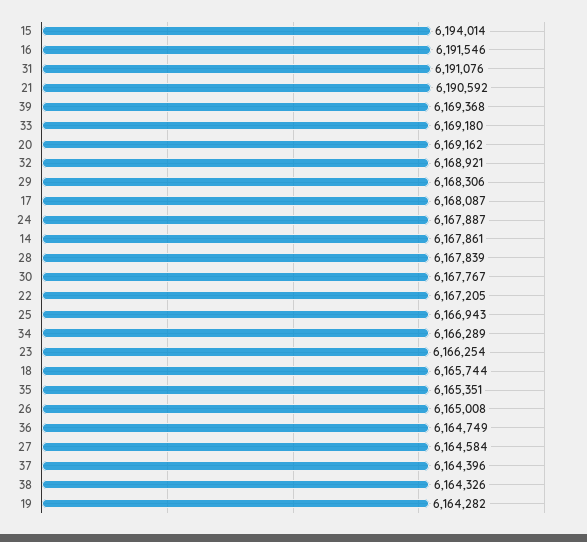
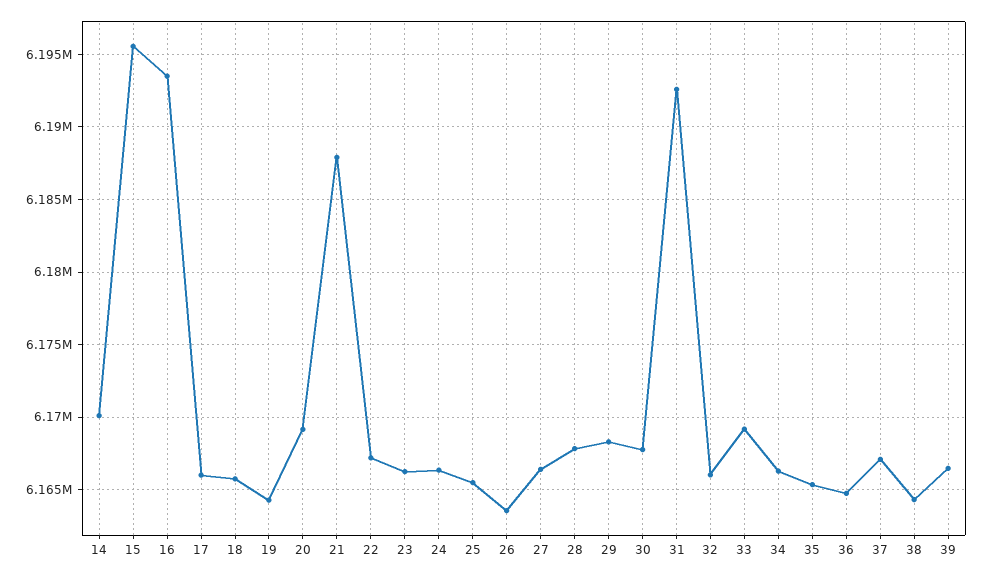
15: 6194014 -> 6195500
16: 6191546 -> 6193500
31: 6191076 -> 6192500
21: 6190592 -> 6188000
39: 6169368 -> 6166500
32: 6168921 -> 6166000
17: 6168087 -> 6166000
24: 6167887 -> 6166500
14: 6167861 -> 6170000
25: 6166943 -> 6165500
26: 6165008 -> 6163500
27: 6164584 -> 6166500
37: 6164396 -> 6167000

